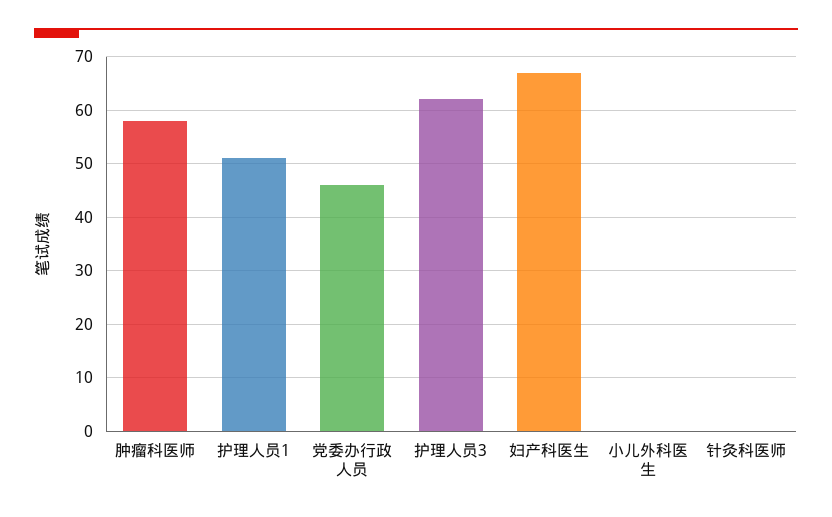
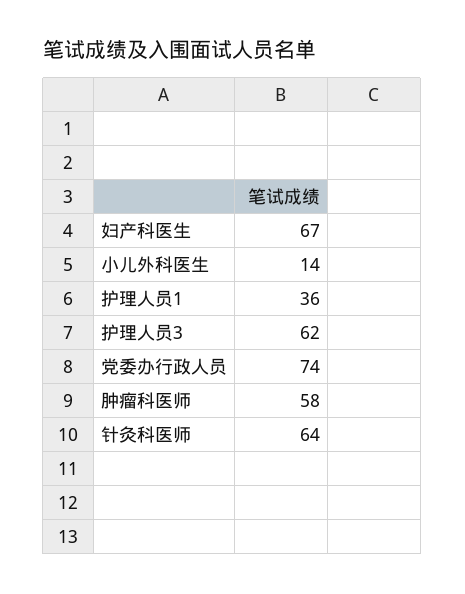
护理人员1: 50 -> 36
党委办行政人员: 45 -> 74
小儿外科医生: 0 -> 14
针灸科医师: 0 -> 64

